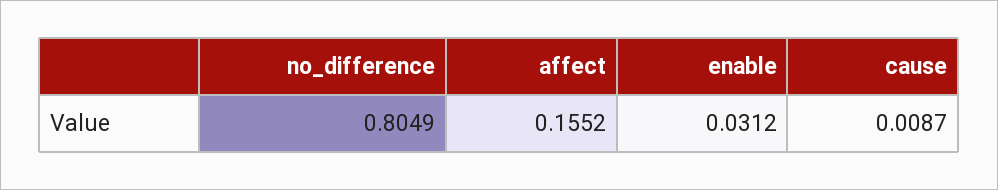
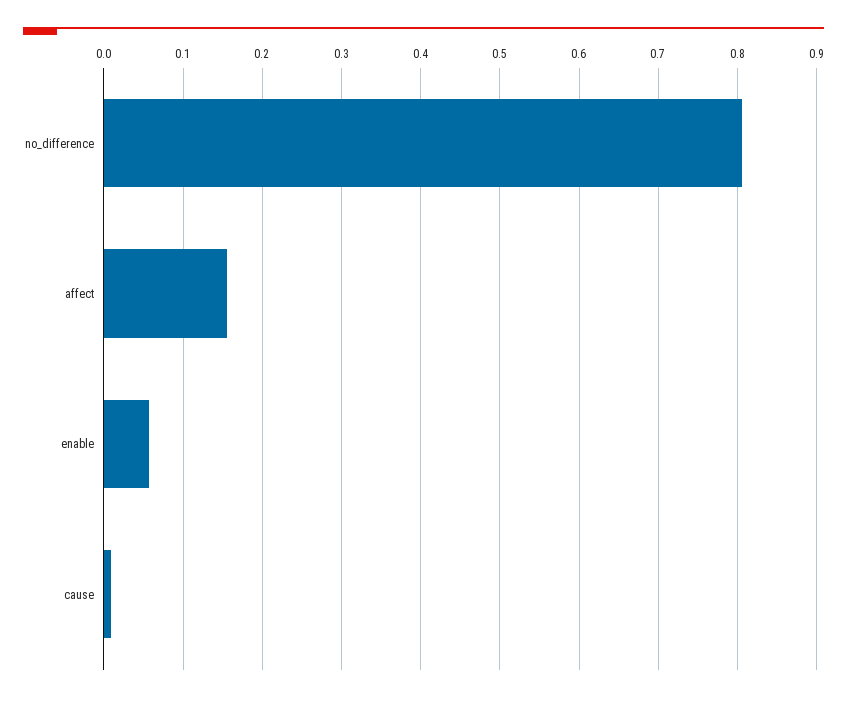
enable: 0.0312 -> 0.06

